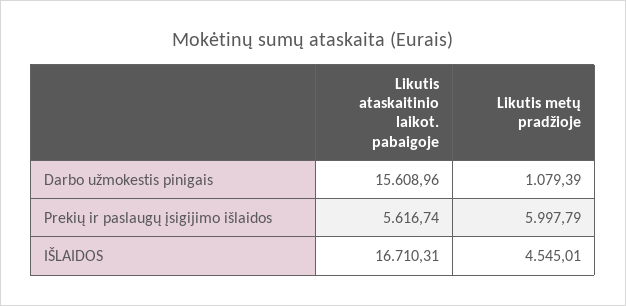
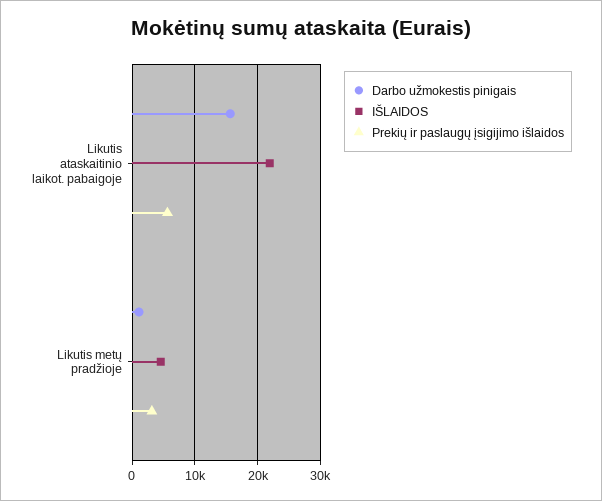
Prekių ir paslaugų įsigijimo išlaidos, Likutis metų pradžioje: 5997.79 -> 3000
IŠLAIDOS, Likutis ataskaitinio laikot. pabaigoje: 16710.31 -> 22000

